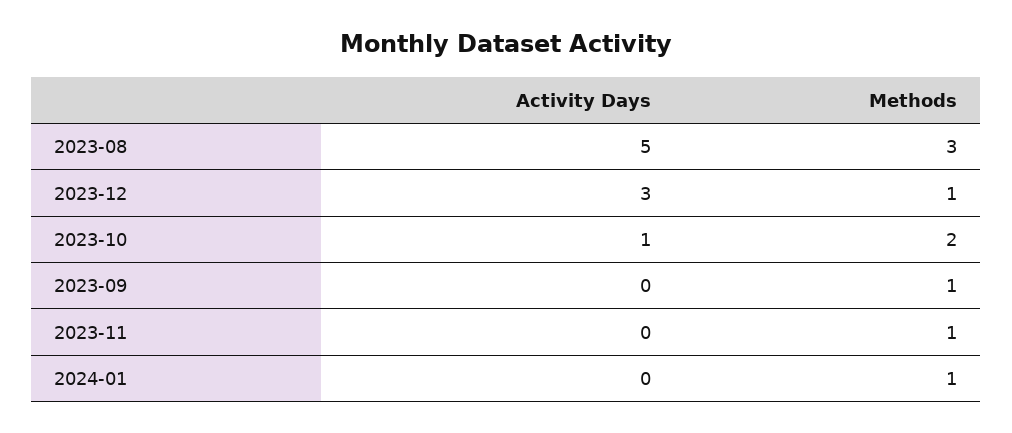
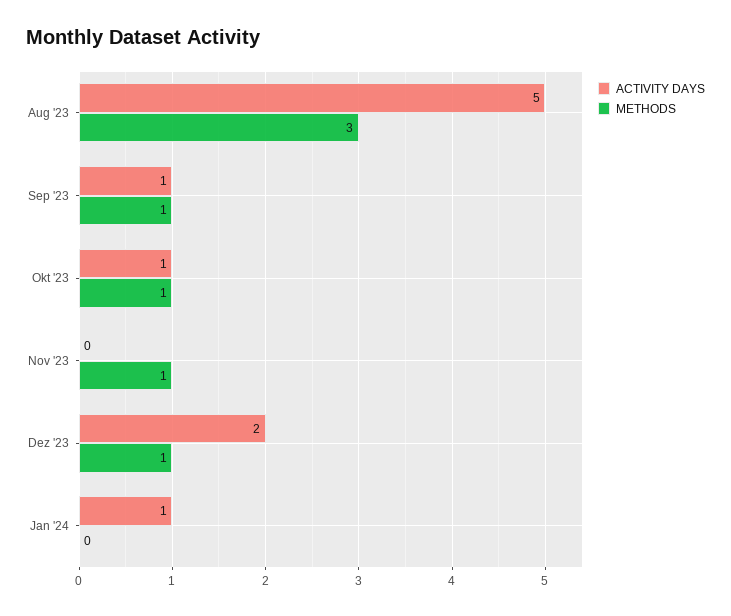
Activity Days, 2023-12: 3 -> 2
Methods, 2023-10: 2 -> 1
Activity Days, 2023-09: 0 -> 1
Activity Days, 2024-01: 0 -> 1
Methods, 2024-01: 1 -> 0

